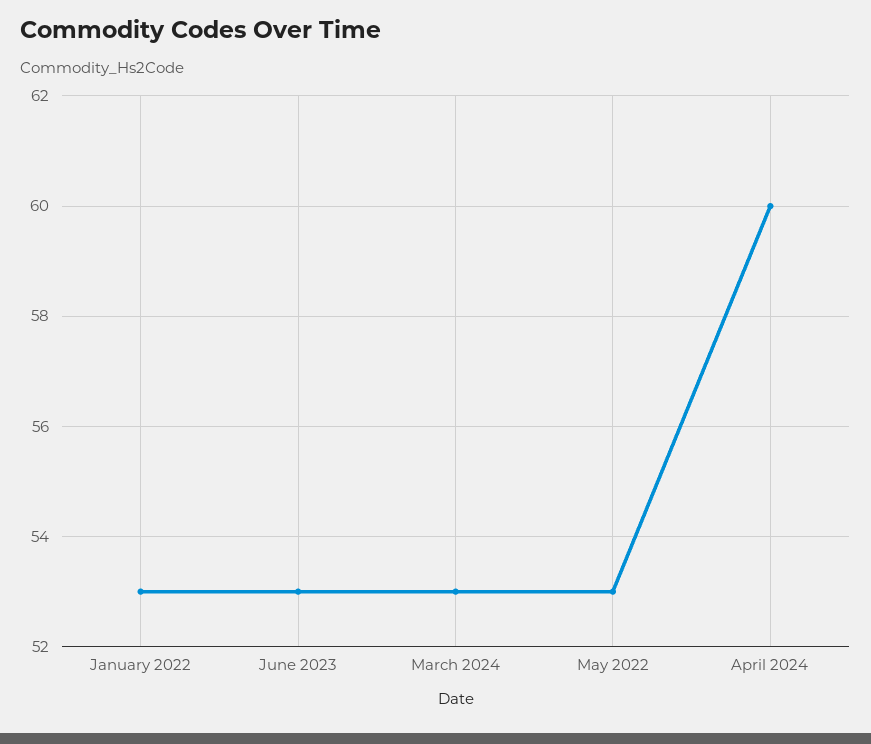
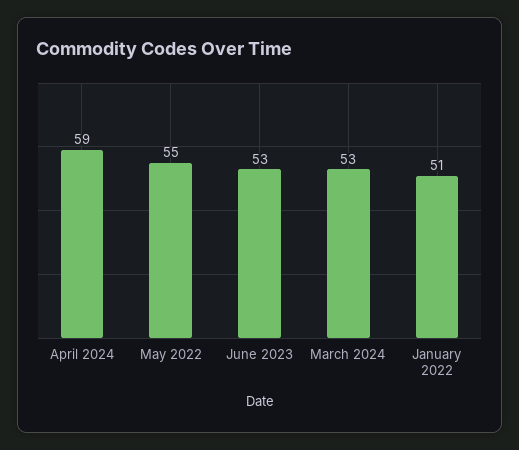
January 2022: 53 -> 51
May 2022: 53 -> 55
April 2024: 60 -> 59

